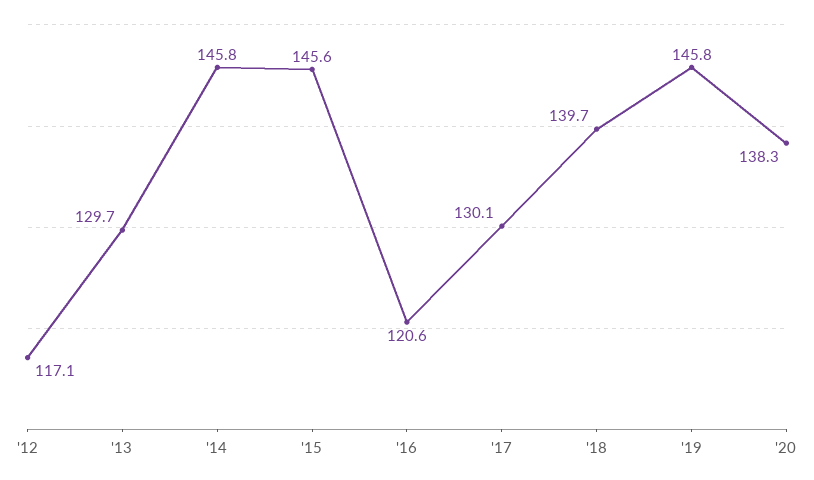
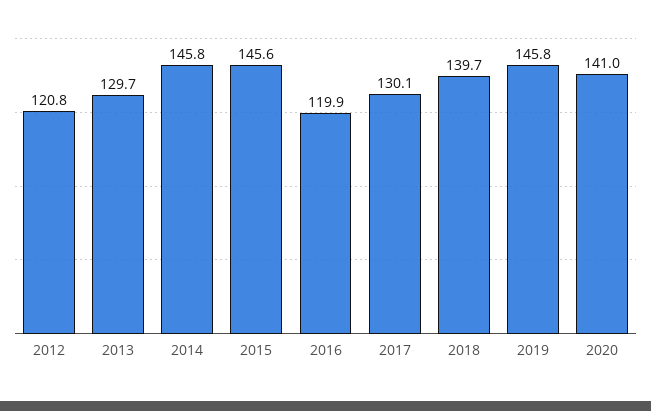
'12: 117.1 -> 120.8
'16: 120.6 -> 119.9
'20: 138.3 -> 141

